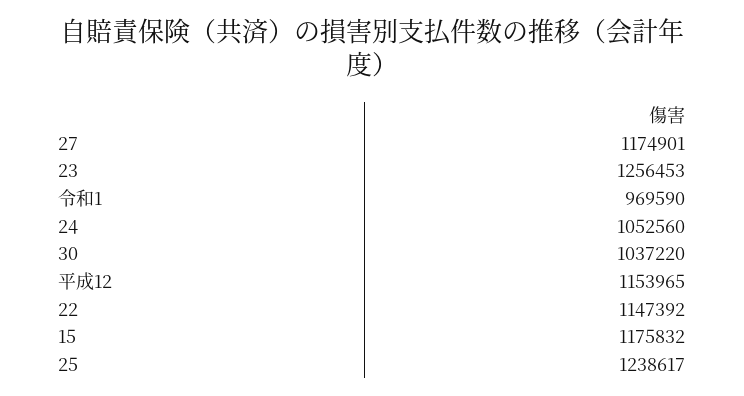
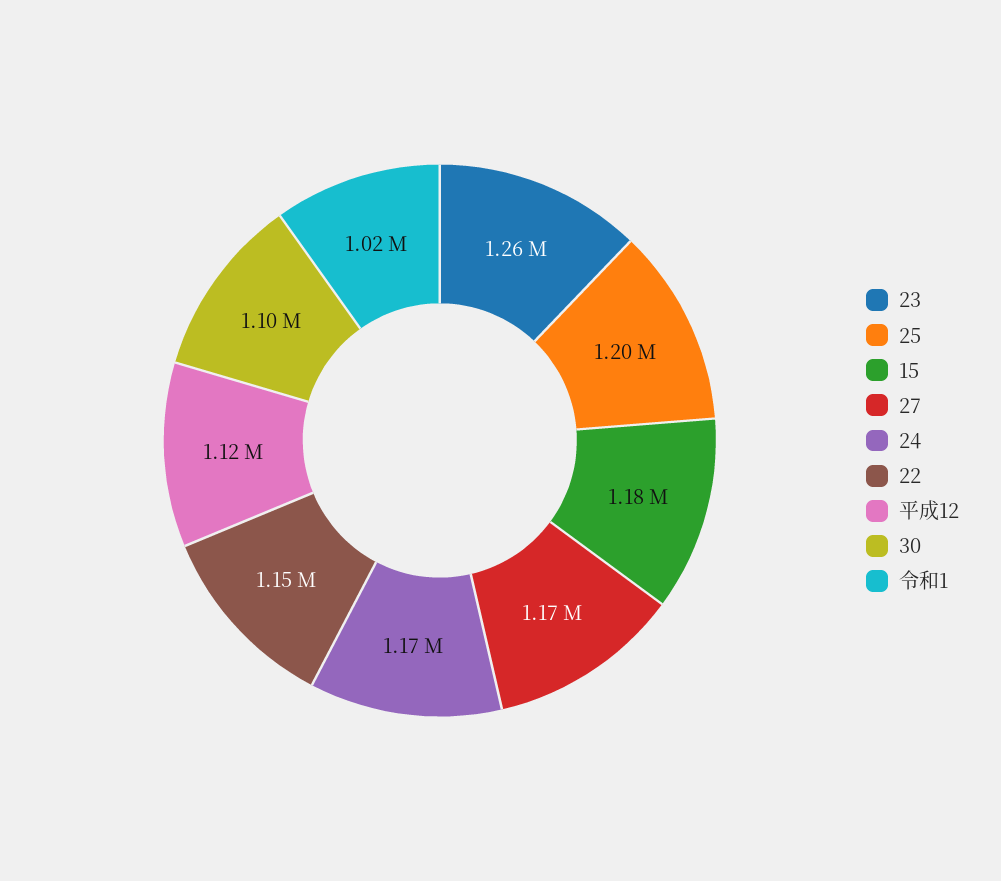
令和1: 969590 -> 1020000
24: 1052560 -> 1170000
30: 1037220 -> 1100000
平成12: 1153965 -> 1120000
25: 1238617 -> 1200000

